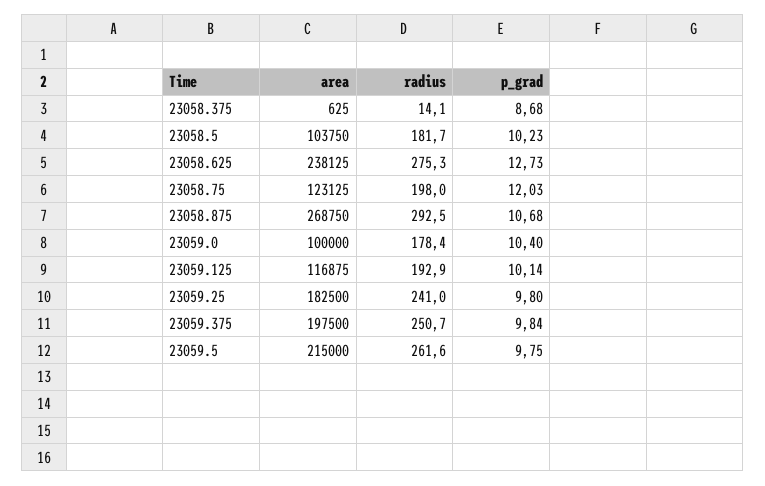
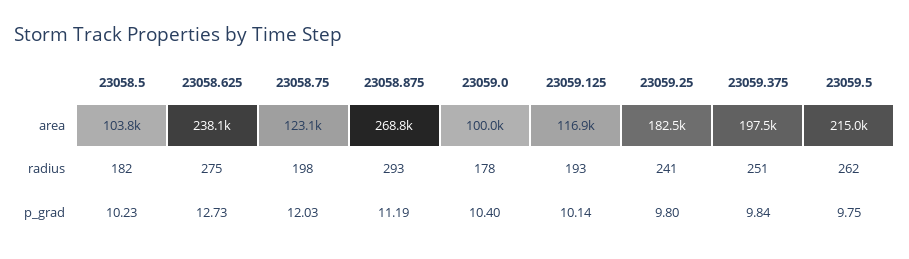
area, 23058.375: 625 -> none
radius, 23058.375: 14.1 -> none
p_grad, 23058.375: 8.68 -> none
p_grad, 23058.875: 10.68 -> 11.19

